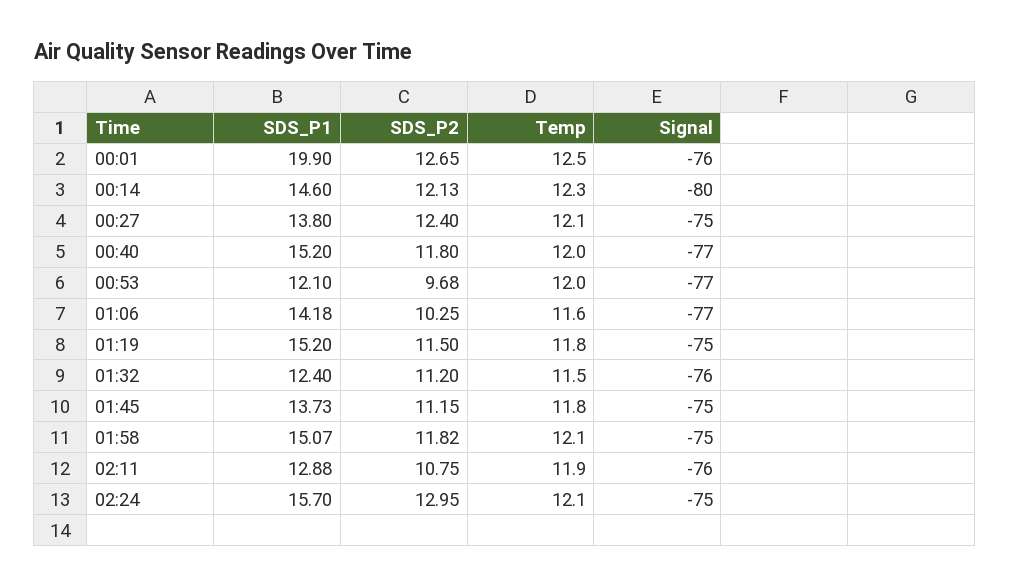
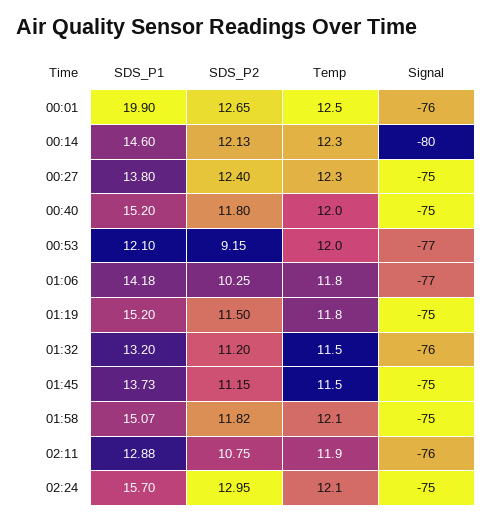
Temp, 00:27: 12.1 -> 12.3
Signal, 00:40: -77 -> -75
SDS_P2, 00:53: 9.68 -> 9.15
Temp, 01:06: 11.6 -> 11.8
SDS_P1, 01:32: 12.4 -> 13.2
Temp, 01:45: 11.8 -> 11.5

